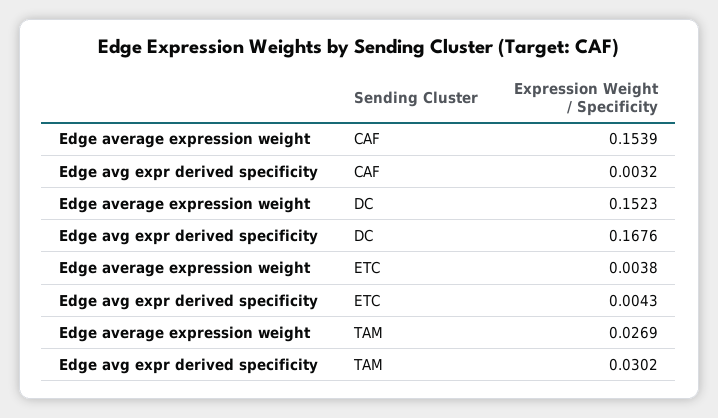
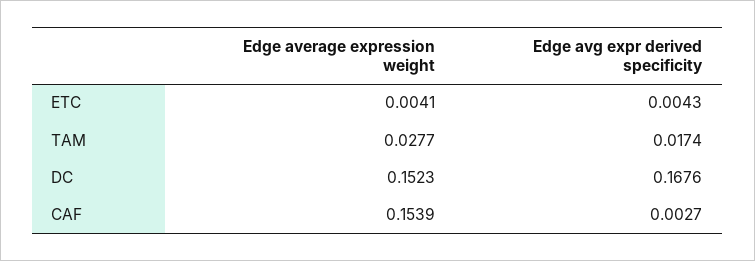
Edge avg expr derived specificity, CAF: 0.0032 -> 0.0027
Edge average expression weight, ETC: 0.0038 -> 0.0041
Edge average expression weight, TAM: 0.0269 -> 0.0277
Edge avg expr derived specificity, TAM: 0.0302 -> 0.0174

